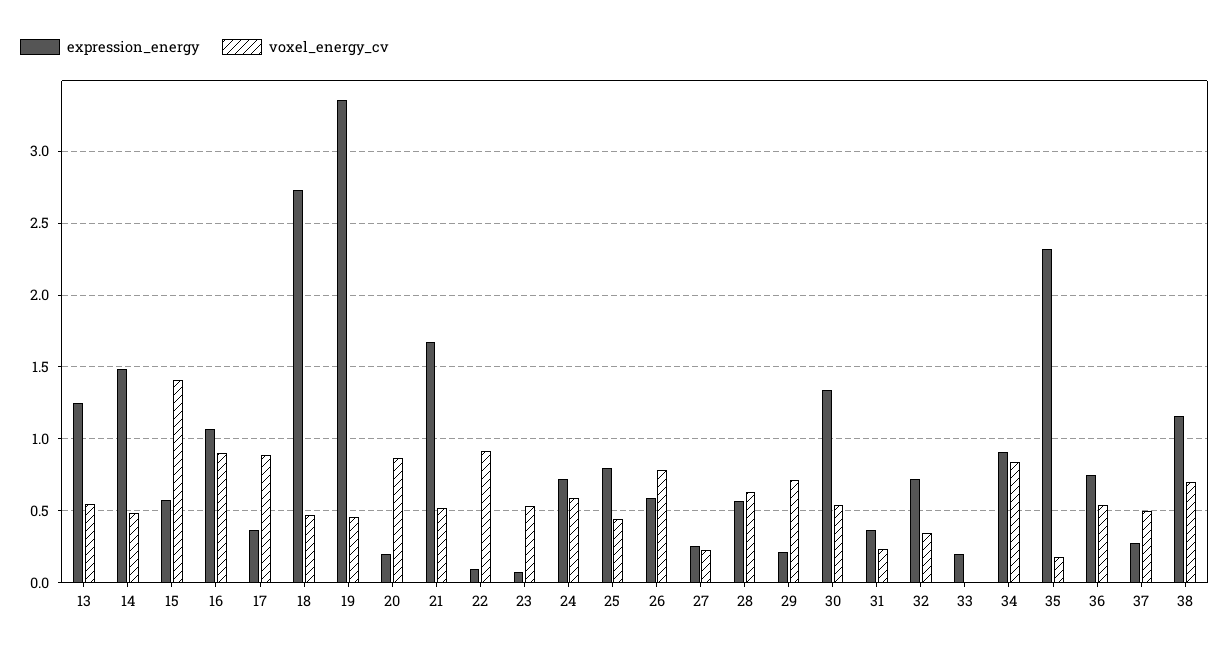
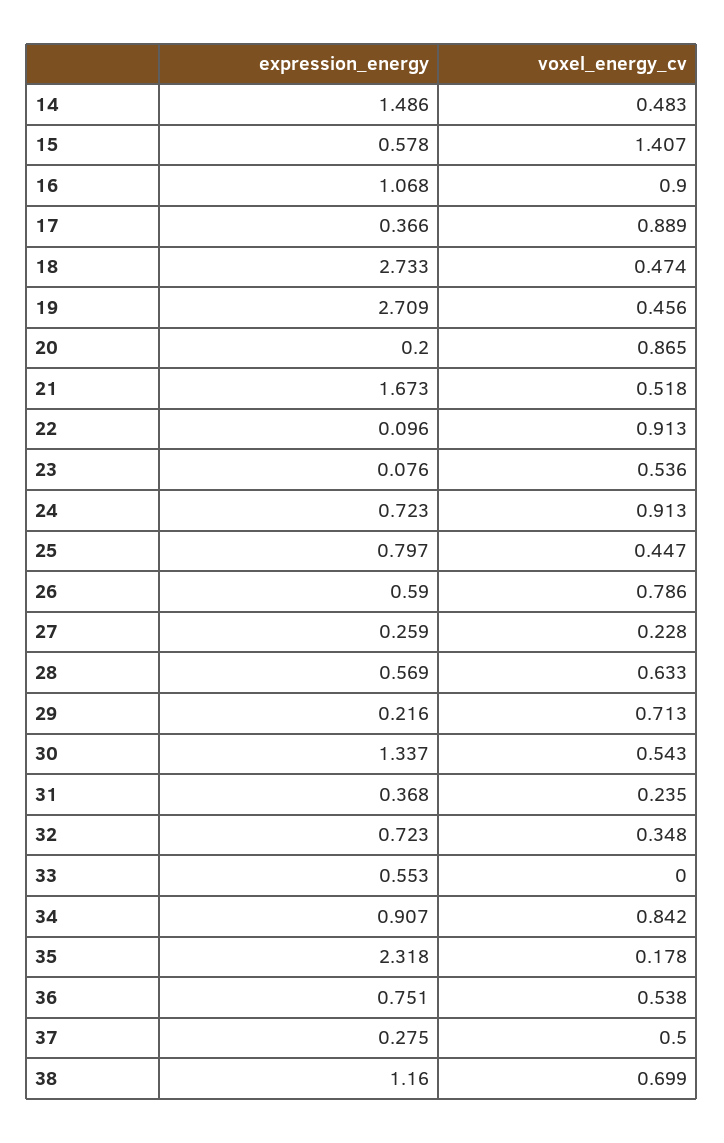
expression_energy, 13: 1.25 -> none
voxel_energy_cv, 13: 0.55 -> none
expression_energy, 19: 3.35 -> 2.709
voxel_energy_cv, 24: 0.6 -> 0.913
expression_energy, 33: 0.2 -> 0.553

